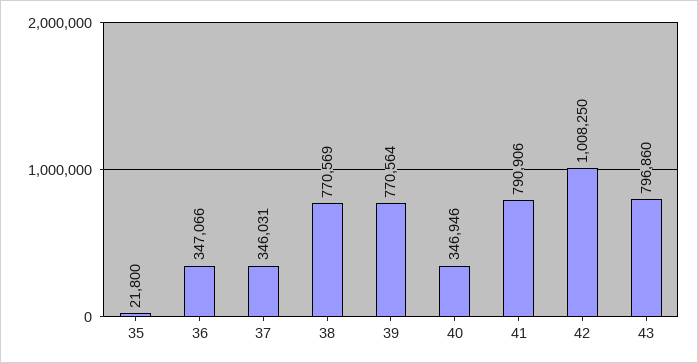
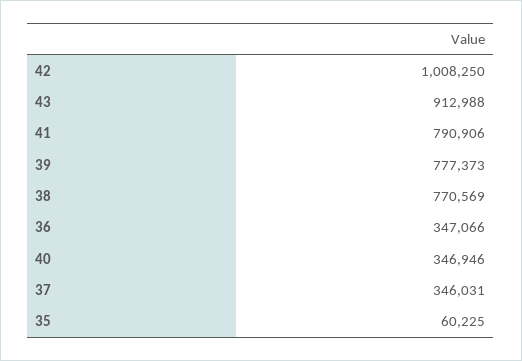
35: 21800 -> 60225
39: 770564 -> 777373
43: 796860 -> 912988

